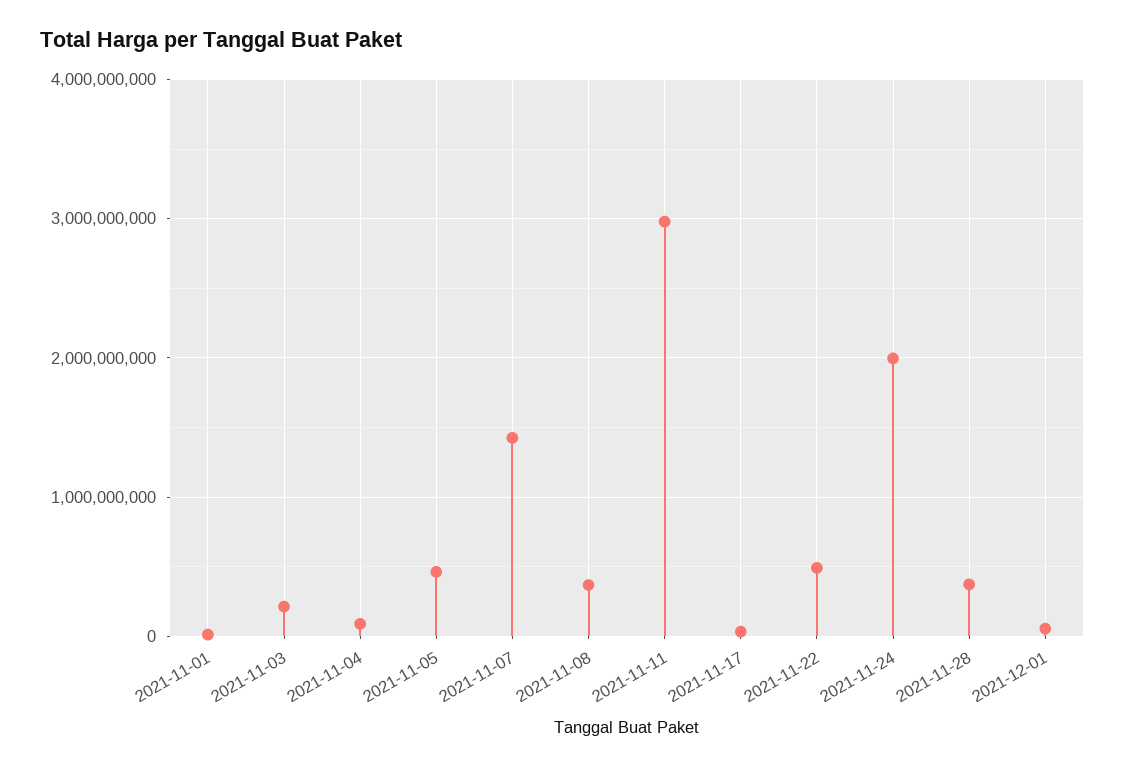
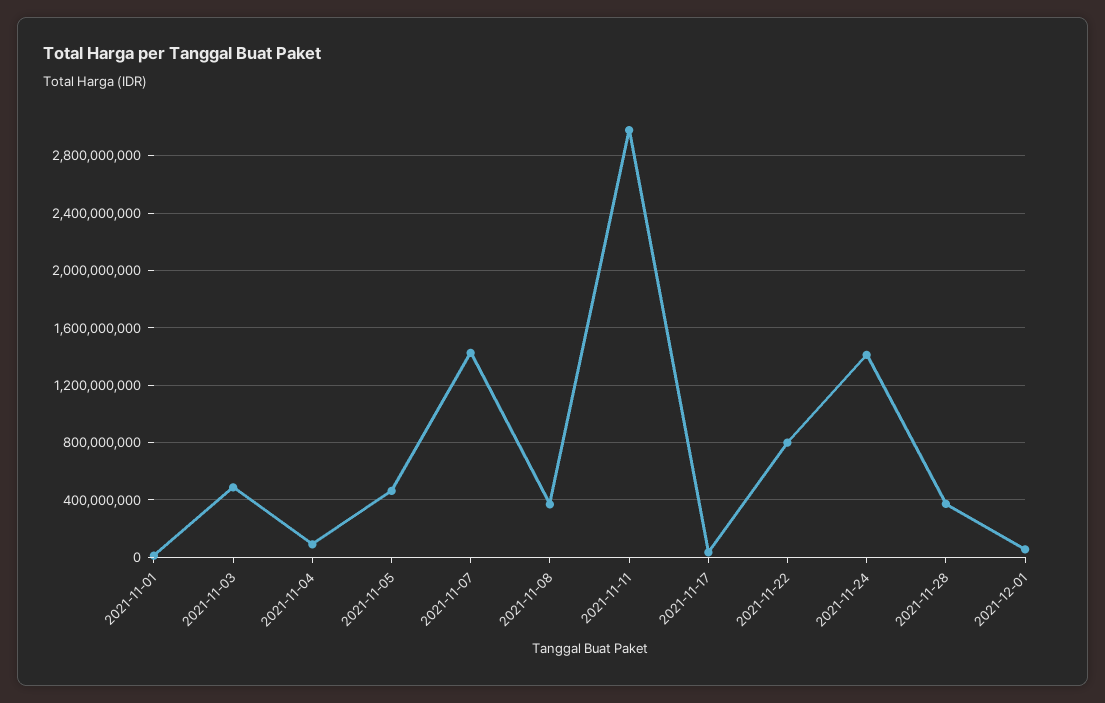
2021-11-03: 200000000 -> 500000000
2021-11-22: 500000000 -> 800000000
2021-11-24: 2000000000 -> 1400000000

